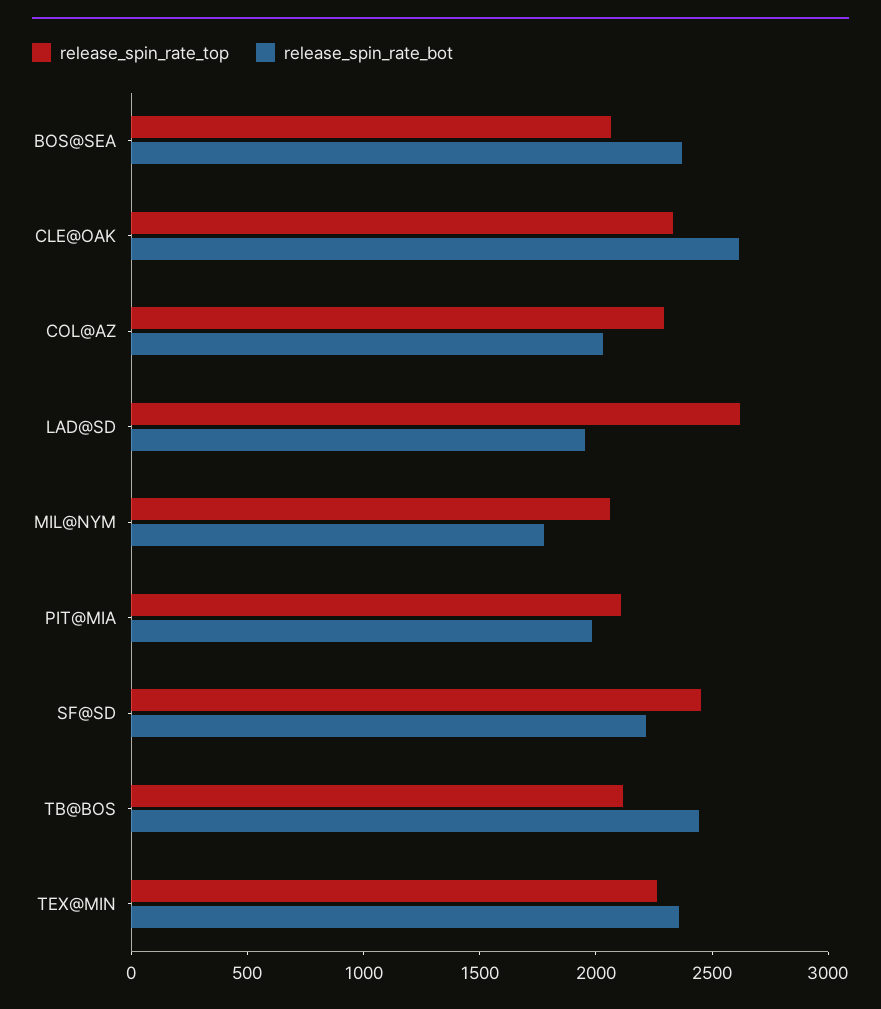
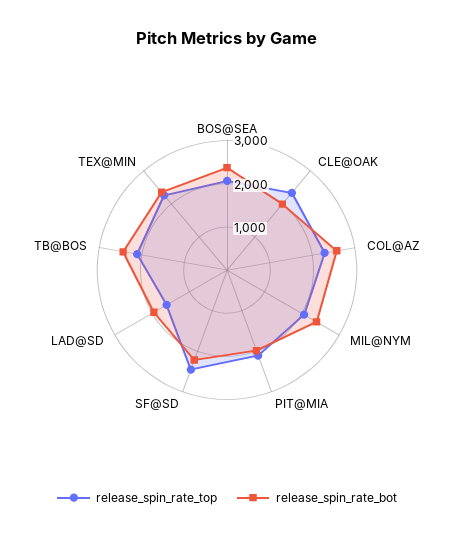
release_spin_rate_bot, CLE@OAK: 2600 -> 2000
release_spin_rate_bot, COL@AZ: 2000 -> 2600
release_spin_rate_top, LAD@SD: 2600 -> 1600
release_spin_rate_bot, MIL@NYM: 1800 -> 2400

